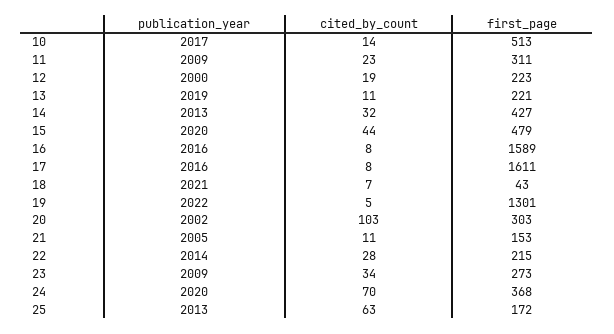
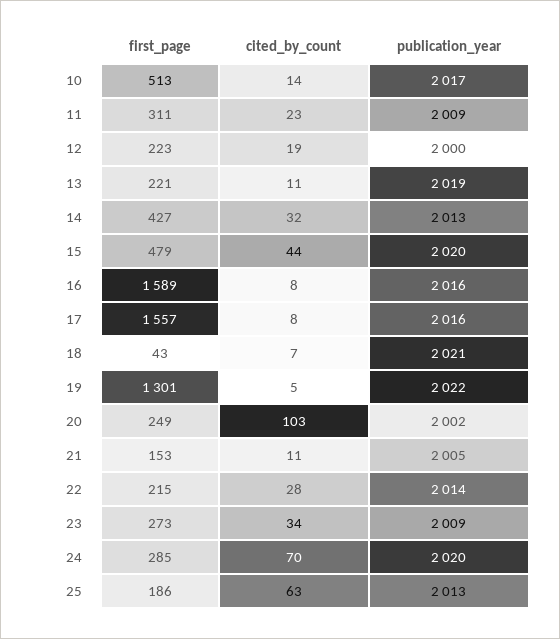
first_page, 17: 1611 -> 1557
first_page, 20: 303 -> 249
first_page, 24: 368 -> 285
first_page, 25: 172 -> 186

